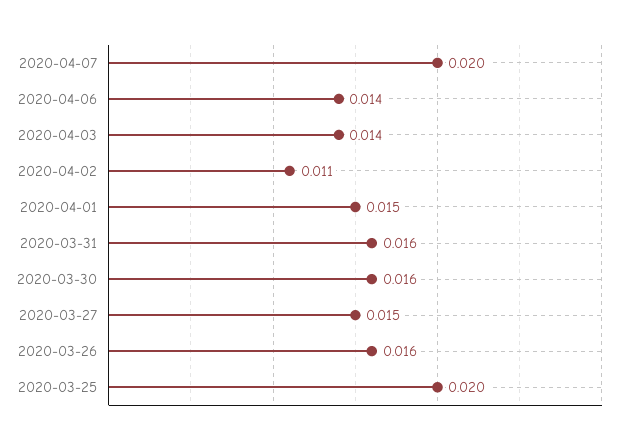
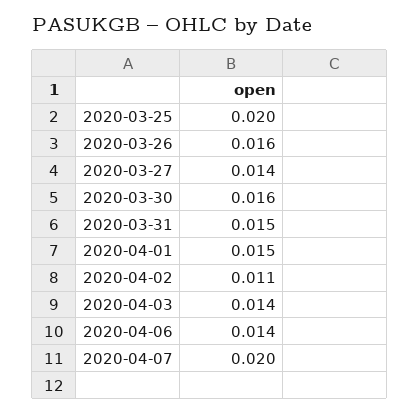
2020-03-31: 0.016 -> 0.015
2020-03-27: 0.015 -> 0.014

